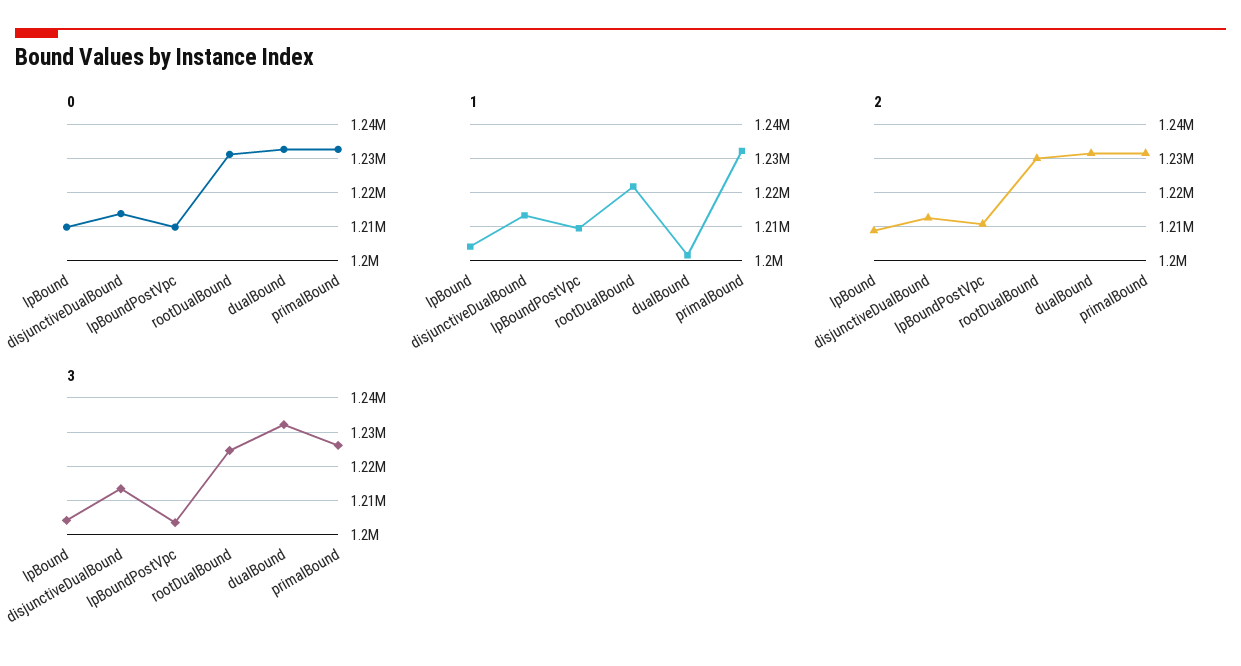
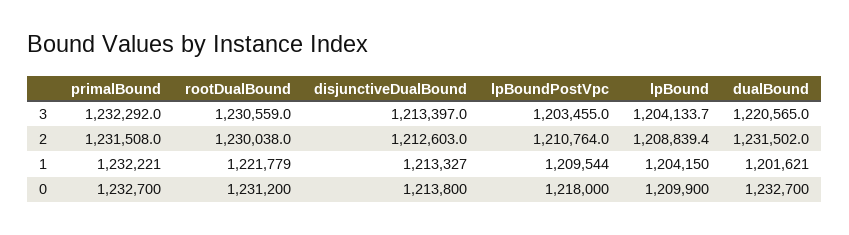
0, lpBoundPostVpc: 1210000 -> 1218000
3, rootDualBound: 1224000 -> 1230559
3, dualBound: 1232000 -> 1220565
3, primalBound: 1226000 -> 1232292

